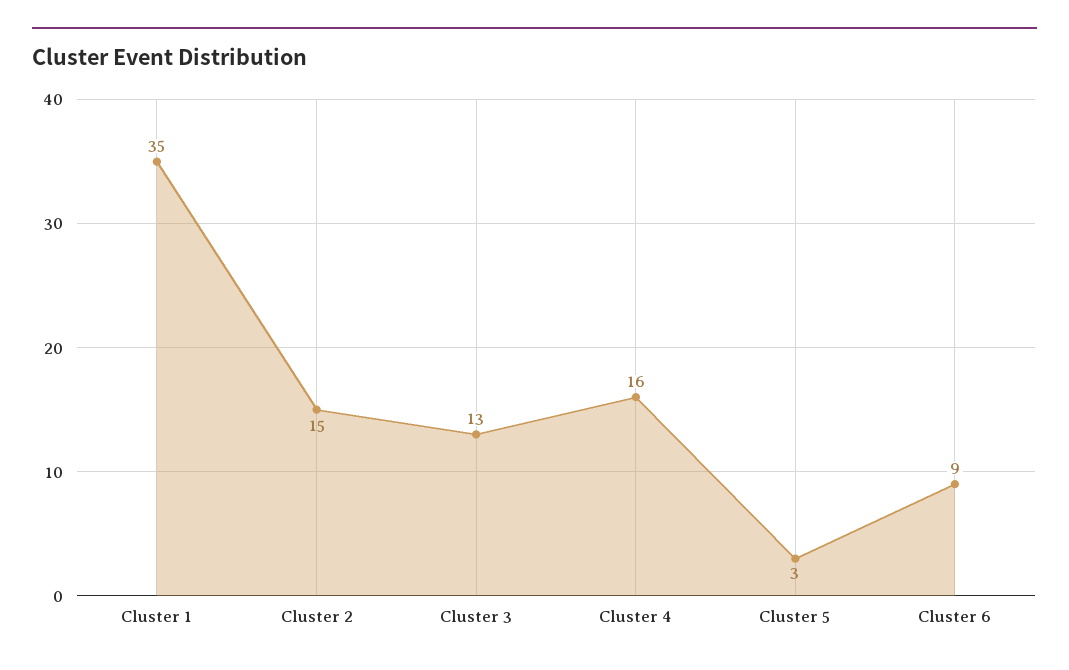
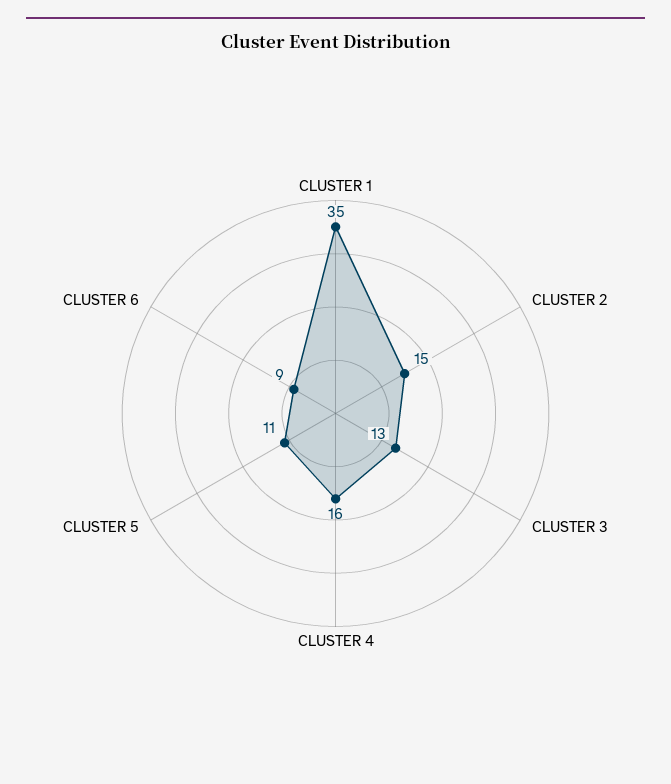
Cluster 5: 3 -> 11

